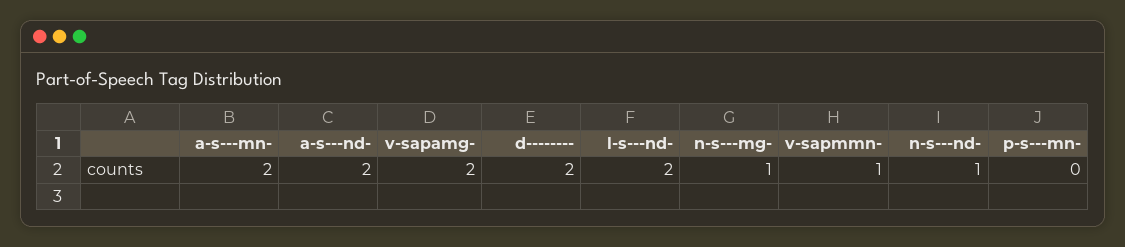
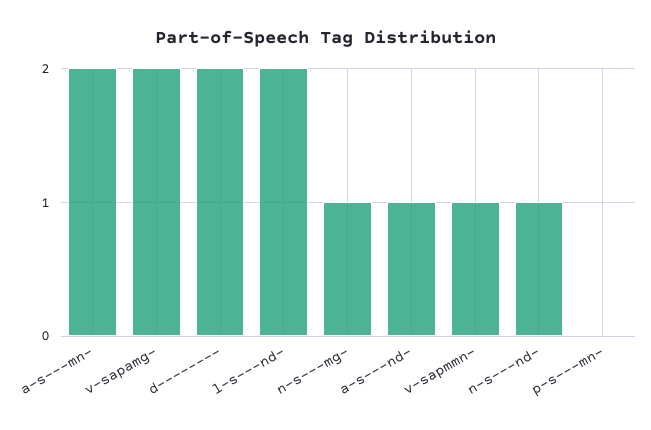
a-s---nd-: 2 -> 1

